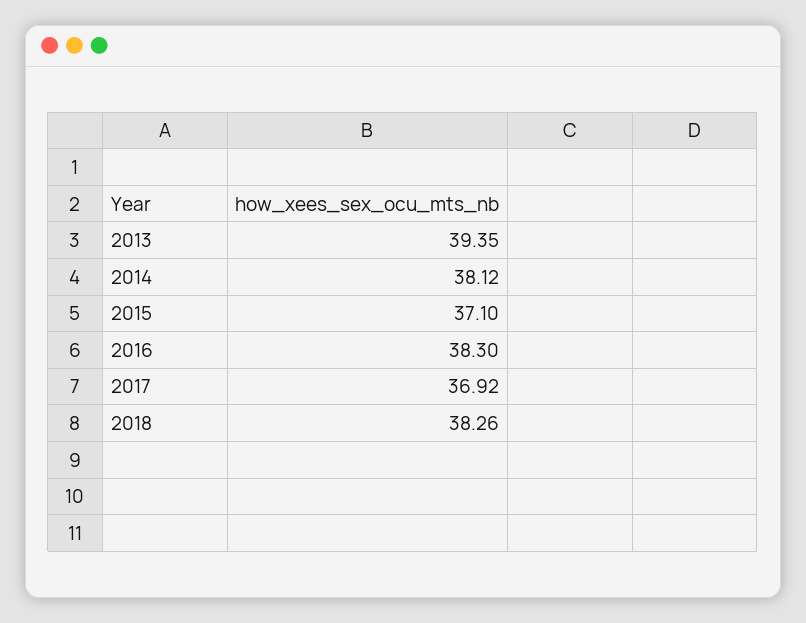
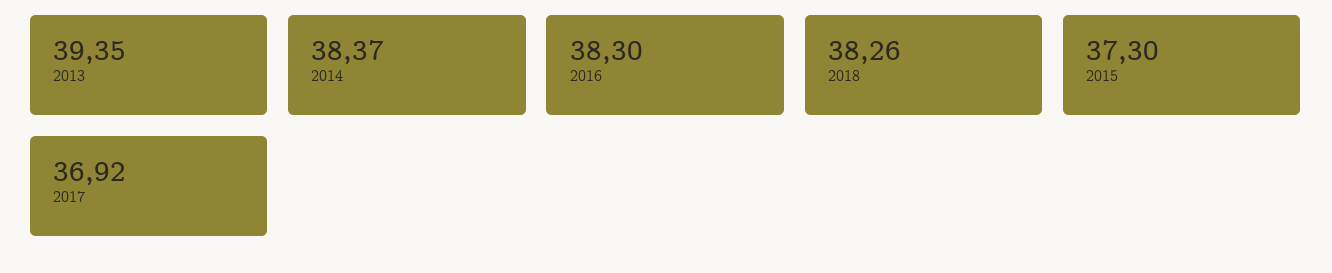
2014: 38.12 -> 38.37
2015: 37.1 -> 37.3

